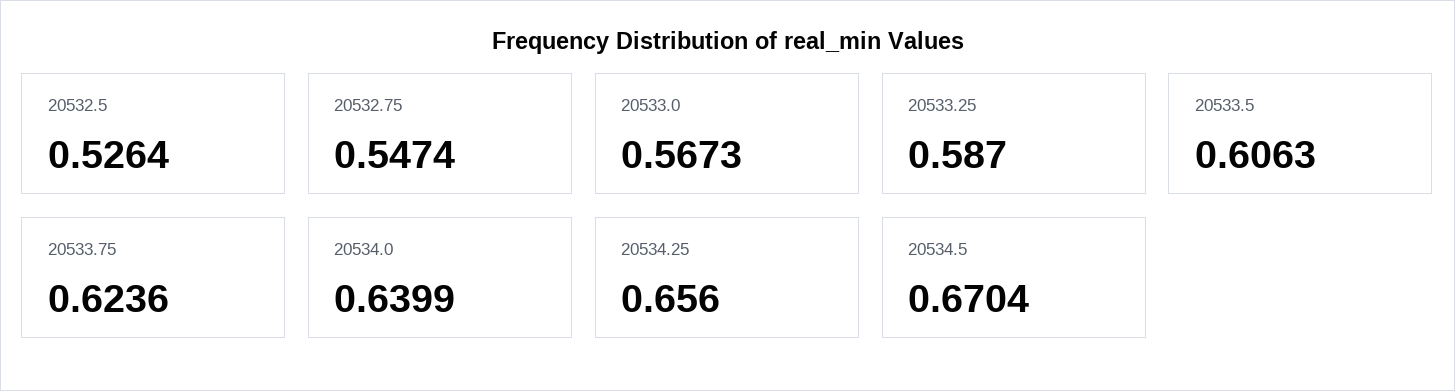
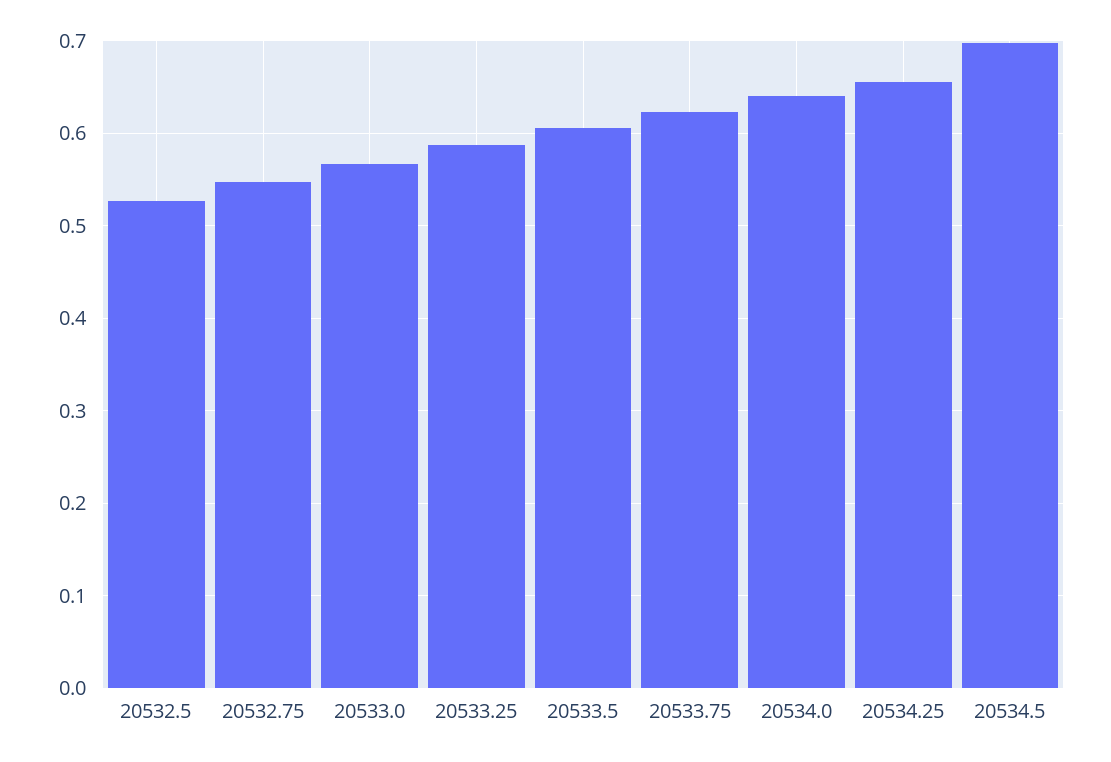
20534.5: 0.6704 -> 0.7

